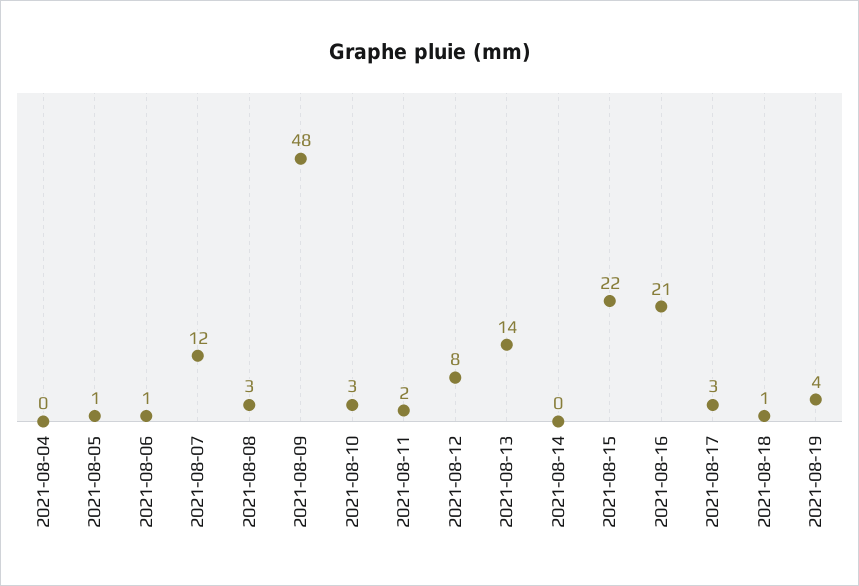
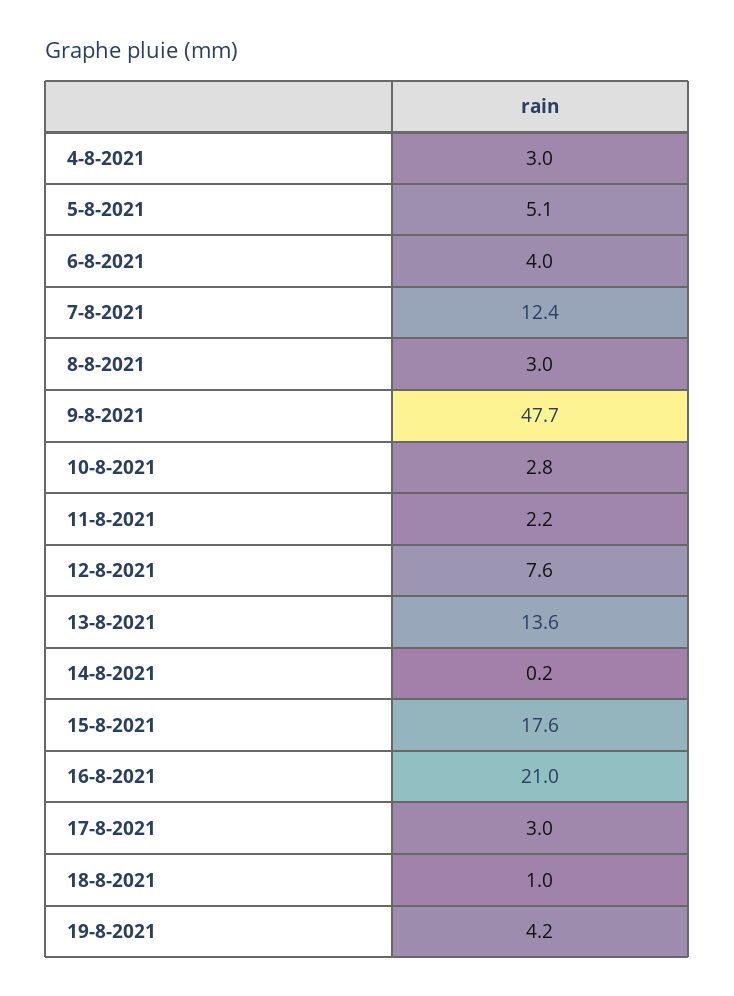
2021-08-04: 0 -> 3
2021-08-05: 1 -> 5.1
2021-08-06: 1 -> 4
2021-08-15: 22 -> 17.6

